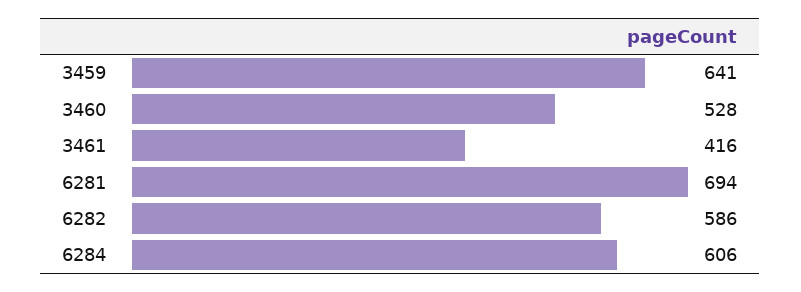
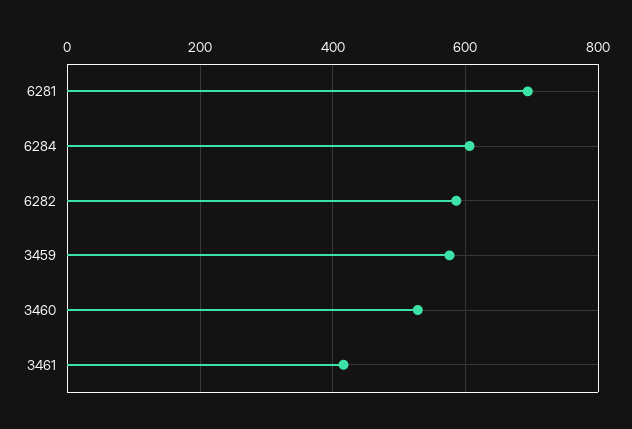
3459: 641 -> 580

